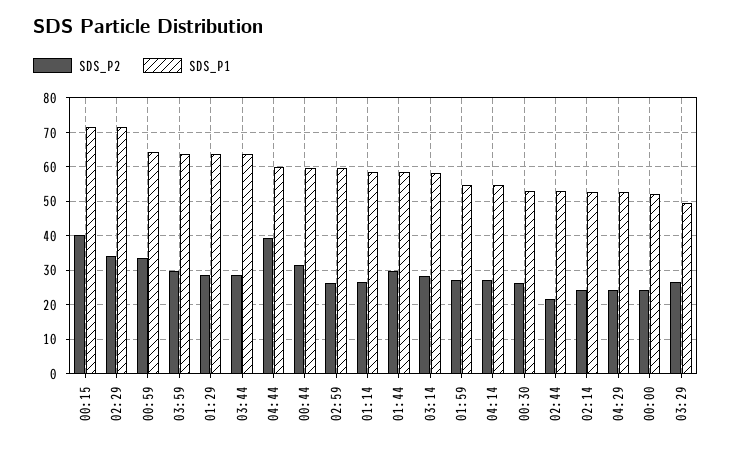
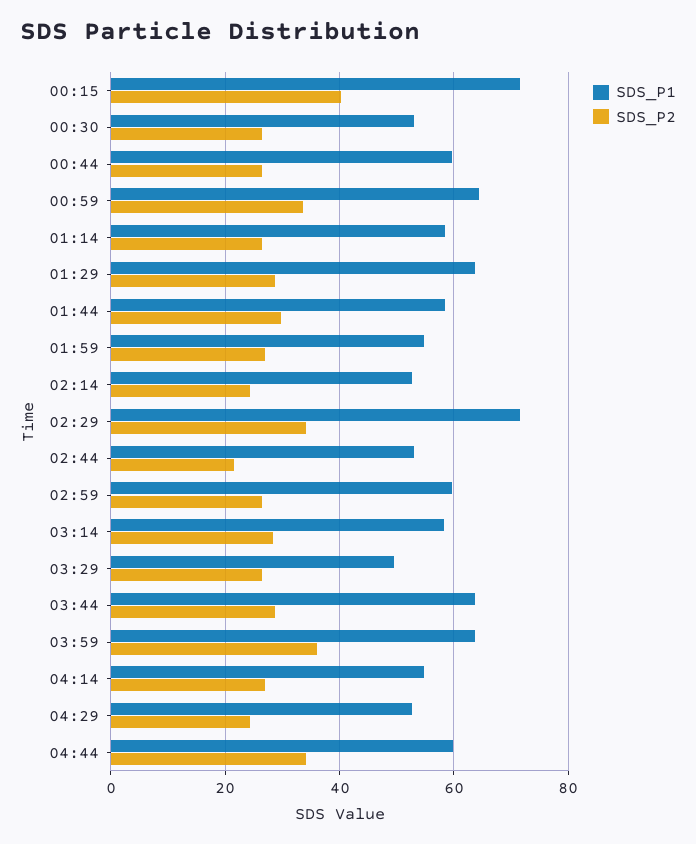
SDS_P2, 03:59: 30 -> 36
SDS_P2, 04:44: 40 -> 34
SDS_P2, 00:44: 32 -> 26
SDS_P2, 00:00: 24 -> none
SDS_P1, 00:00: 52 -> none

